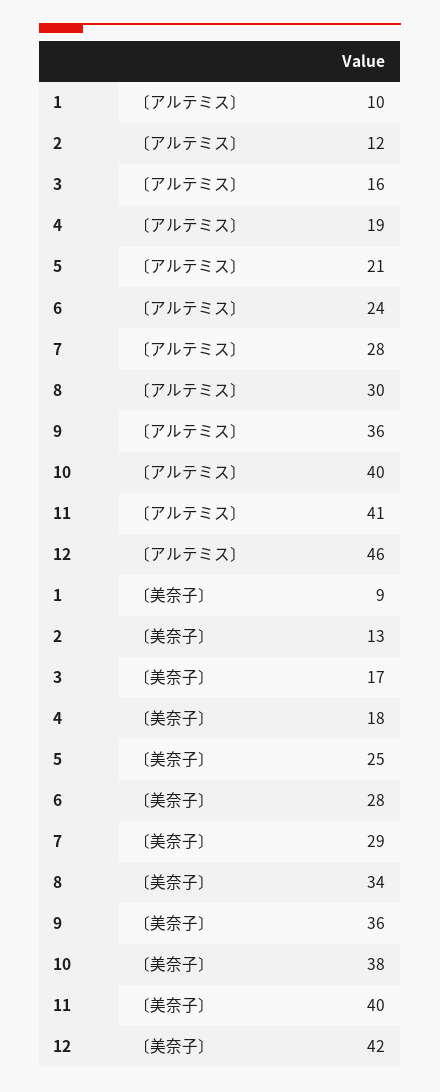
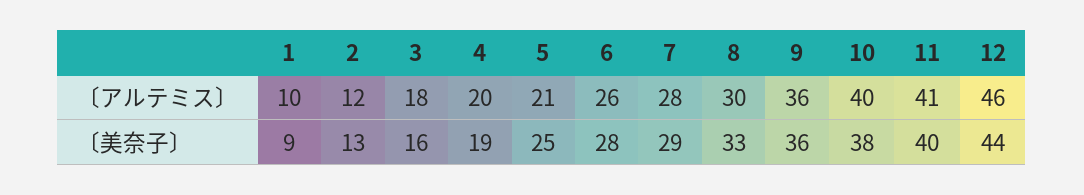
3, 〔アルテミス〕: 16 -> 18
4, 〔アルテミス〕: 19 -> 20
6, 〔アルテミス〕: 24 -> 26
3, 〔美奈子〕: 17 -> 16
4, 〔美奈子〕: 18 -> 19
8, 〔美奈子〕: 34 -> 33
12, 〔美奈子〕: 42 -> 44

